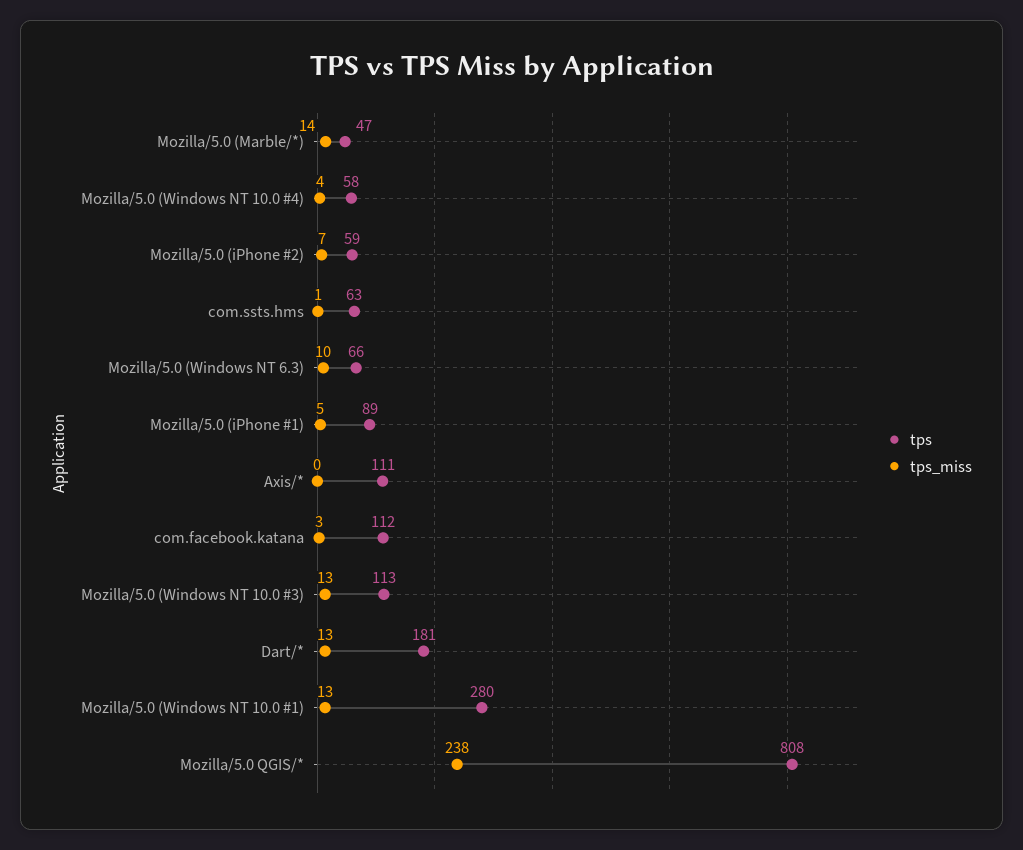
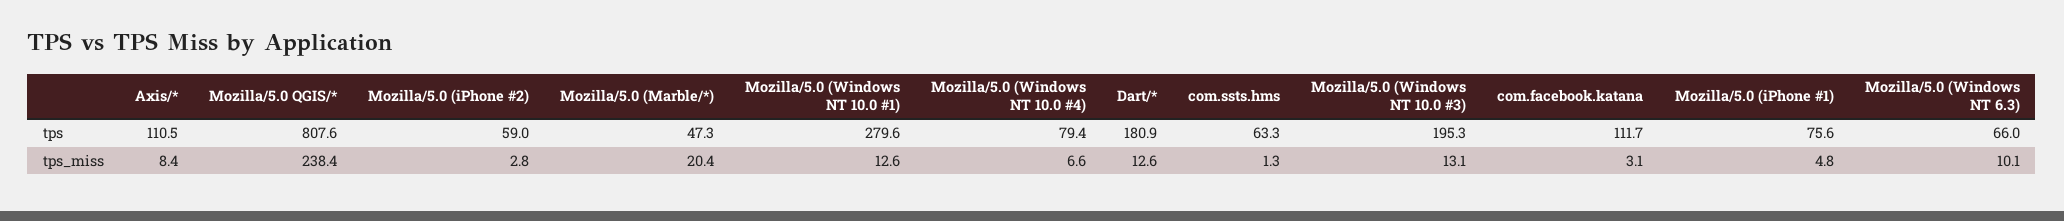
tps_miss, Mozilla/5.0 (Marble/*): 14 -> 20.4
tps, Mozilla/5.0 (Windows NT 10.0 #4): 58 -> 79.4
tps_miss, Mozilla/5.0 (Windows NT 10.0 #4): 4 -> 6.6
tps_miss, Mozilla/5.0 (iPhone #2): 7 -> 2.8
tps, Mozilla/5.0 (iPhone #1): 89 -> 75.6
tps_miss, Axis/*: 0 -> 8.4
tps, Mozilla/5.0 (Windows NT 10.0 #3): 113 -> 195.3

